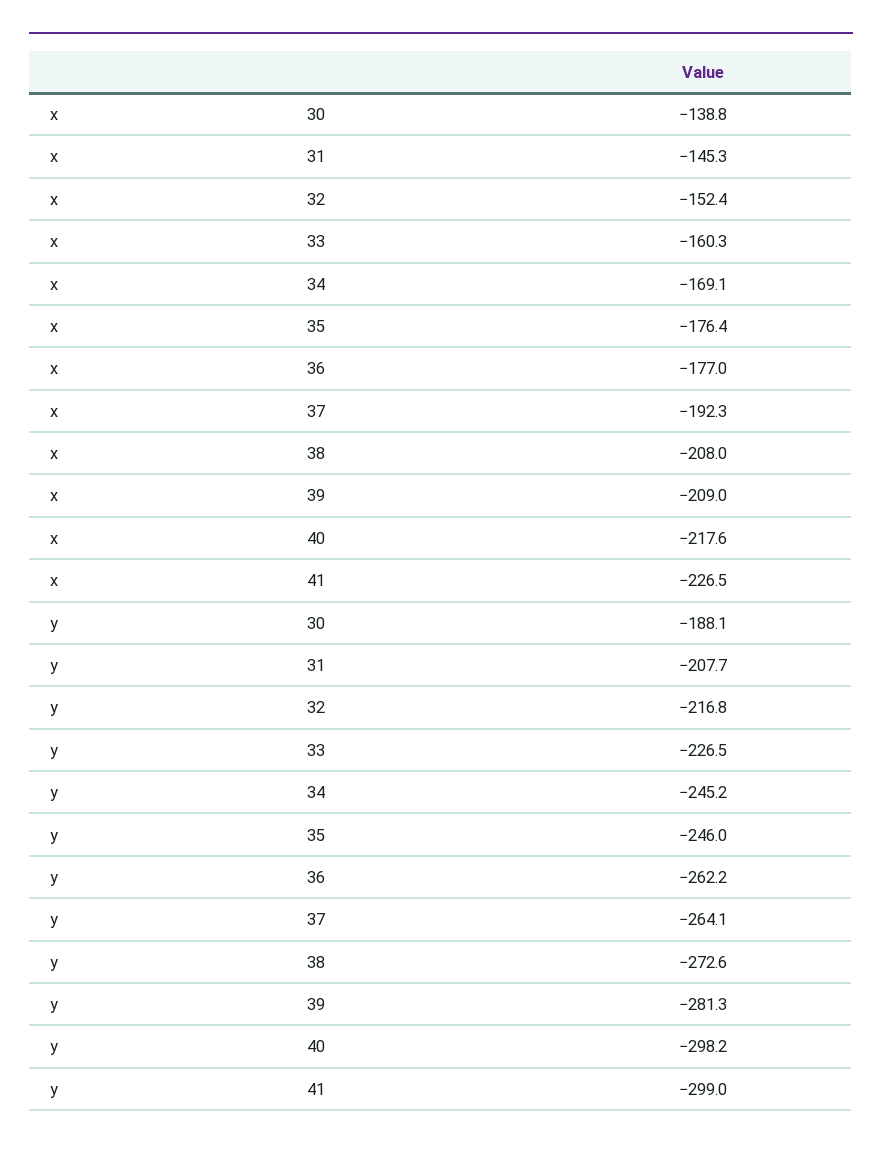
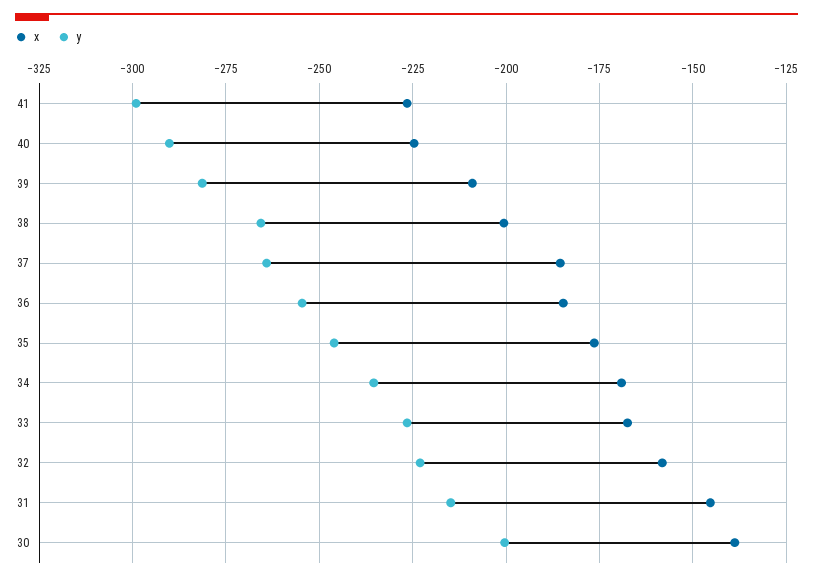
x, 32: -152.4 -> -157.5
x, 33: -160.3 -> -167.5
x, 36: -177 -> -185
x, 37: -192.3 -> -185
x, 38: -208 -> -200
x, 40: -217.6 -> -225
y, 30: -188.1 -> -200
y, 31: -207.7 -> -215
y, 32: -216.8 -> -222.5
y, 34: -245.2 -> -235
y, 36: -262.2 -> -255
y, 38: -272.6 -> -265
y, 40: -298.2 -> -290

